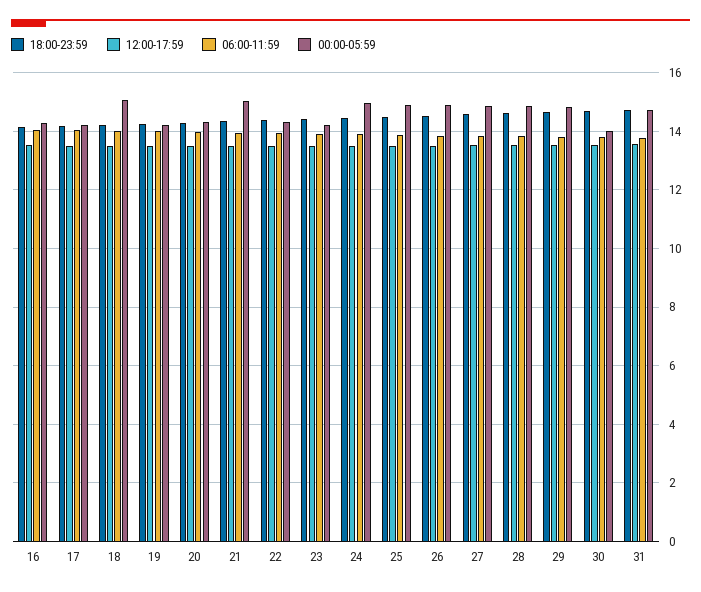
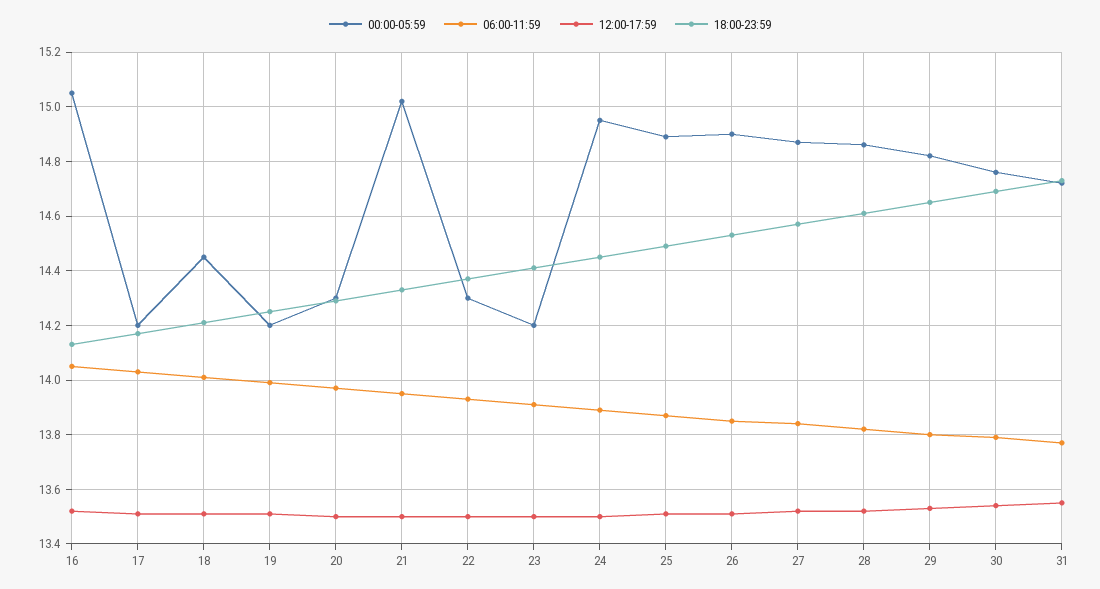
00:00-05:59, 16: 14.25 -> 15.05
00:00-05:59, 18: 15 -> 14.45
00:00-05:59, 30: 14 -> 14.75

